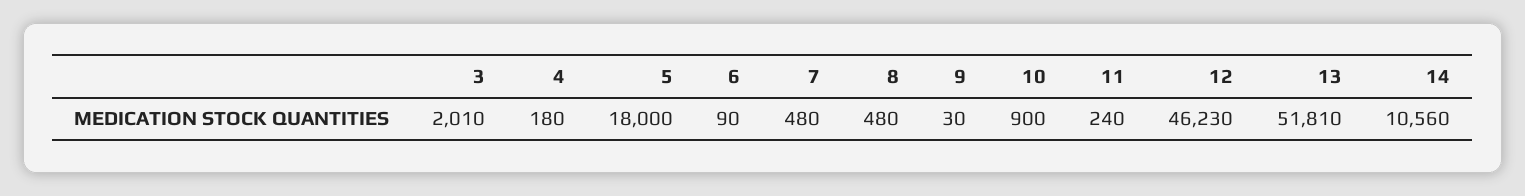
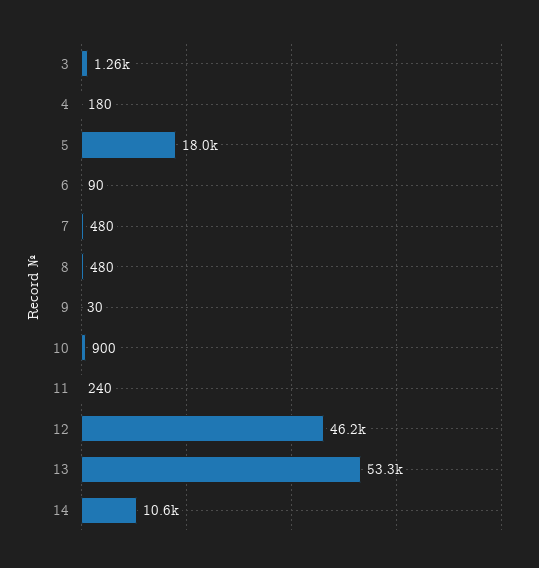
3: 2010 -> 1260
13: 51810 -> 53300

